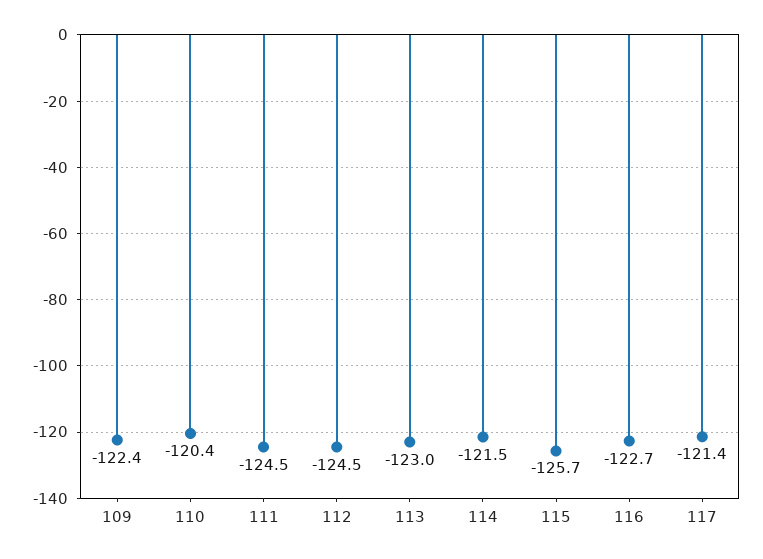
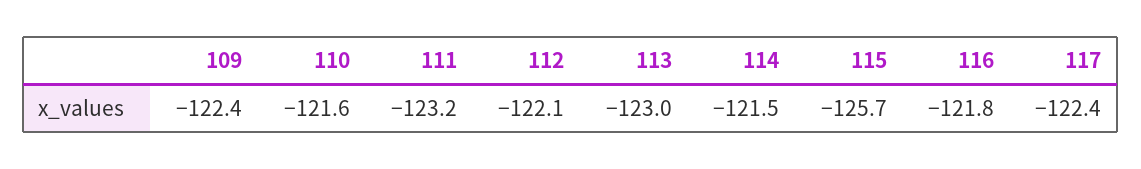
110: -120.4 -> -121.6
111: -124.5 -> -123.2
112: -124.5 -> -122.1
116: -122.7 -> -121.8
117: -121.4 -> -122.4

